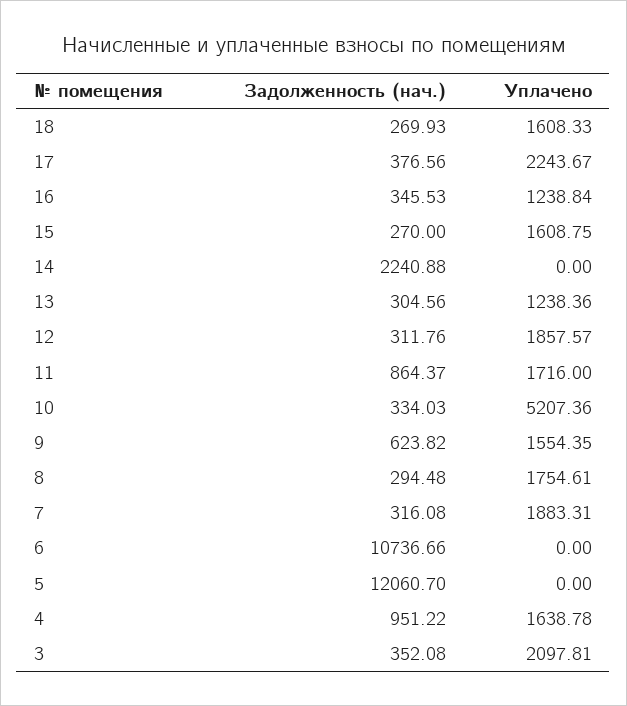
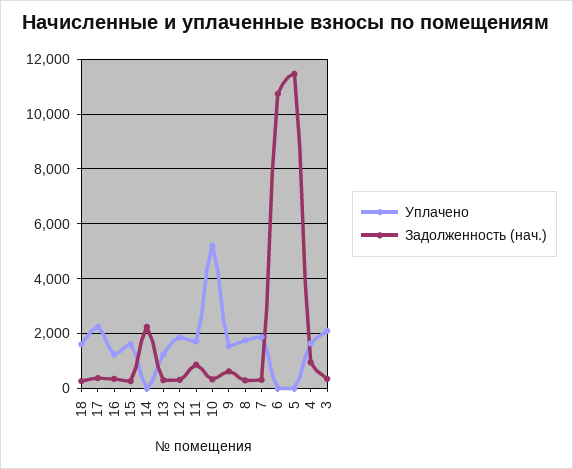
Задолженность (нач.), 5: 12060.7 -> 11500

